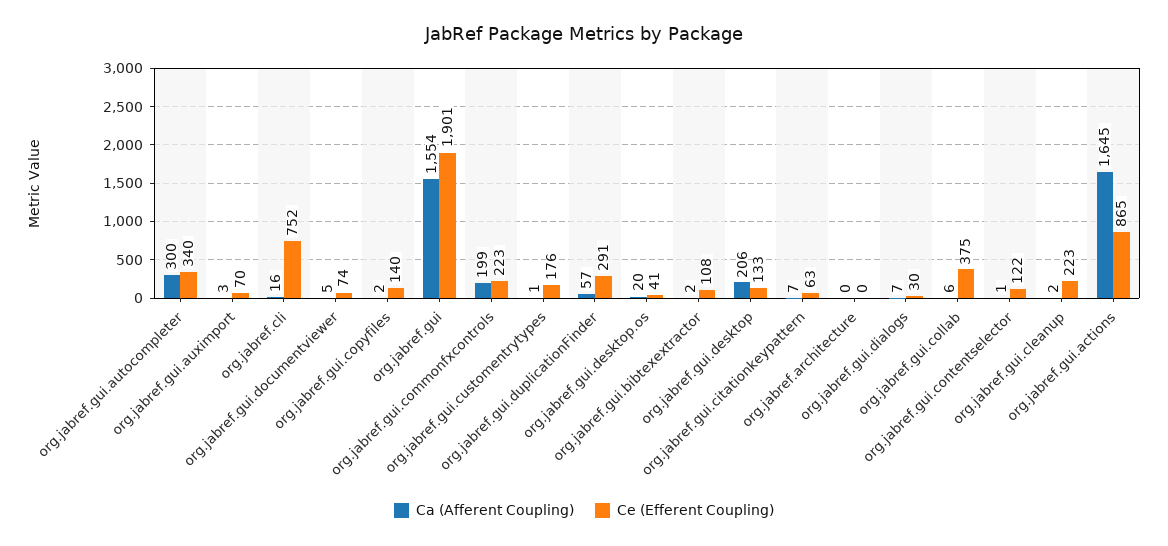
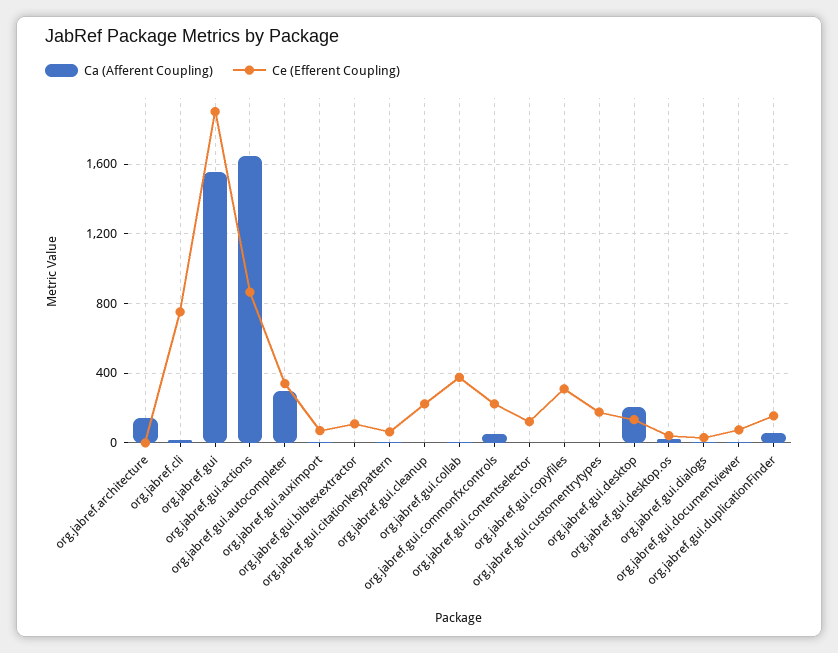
Ce (Efferent Coupling), org.jabref.gui.copyfiles: 140 -> 300
Ca (Afferent Coupling), org.jabref.gui.commonfxcontrols: 199 -> 50
Ce (Efferent Coupling), org.jabref.gui.duplicationFinder: 291 -> 150
Ca (Afferent Coupling), org.jabref.architecture: 0 -> 150

